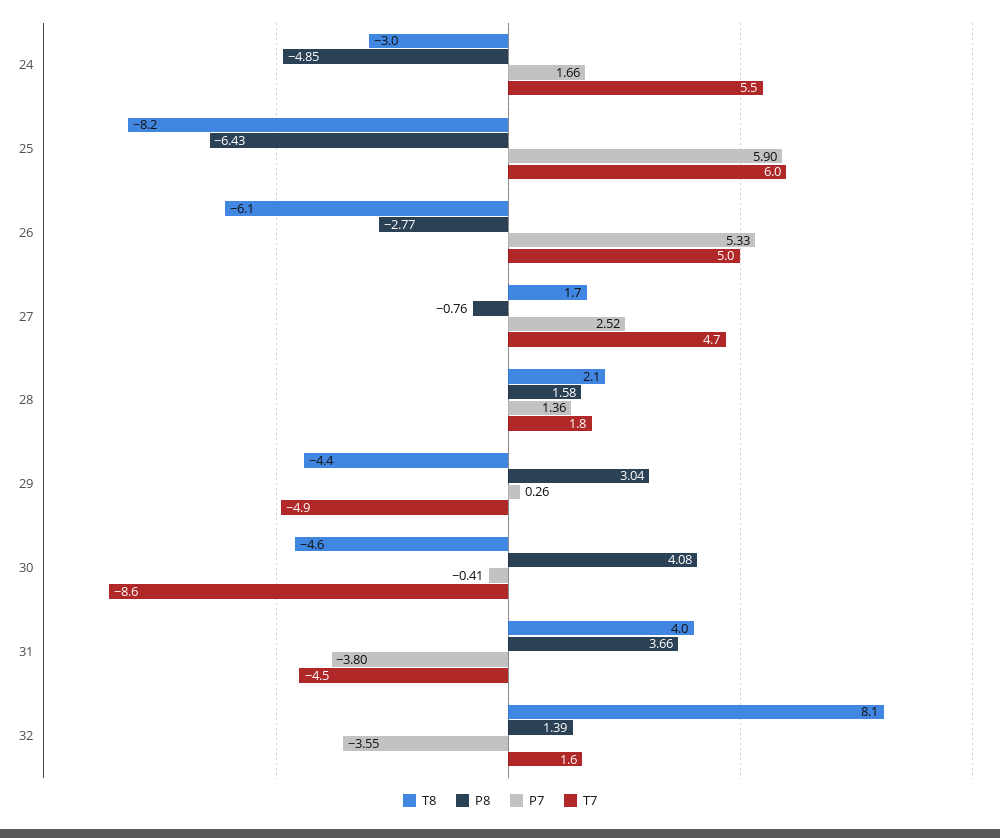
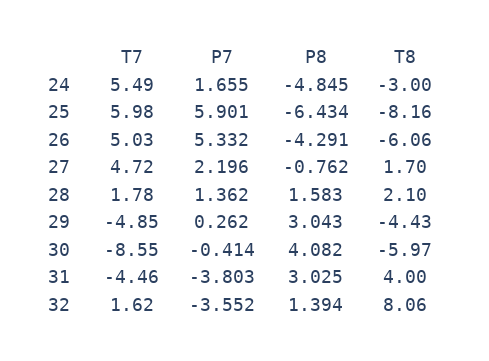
P8, 26: -2.77 -> -4.291
P7, 27: 2.52 -> 2.196
T8, 30: -4.6 -> -5.97
P8, 31: 3.66 -> 3.025

